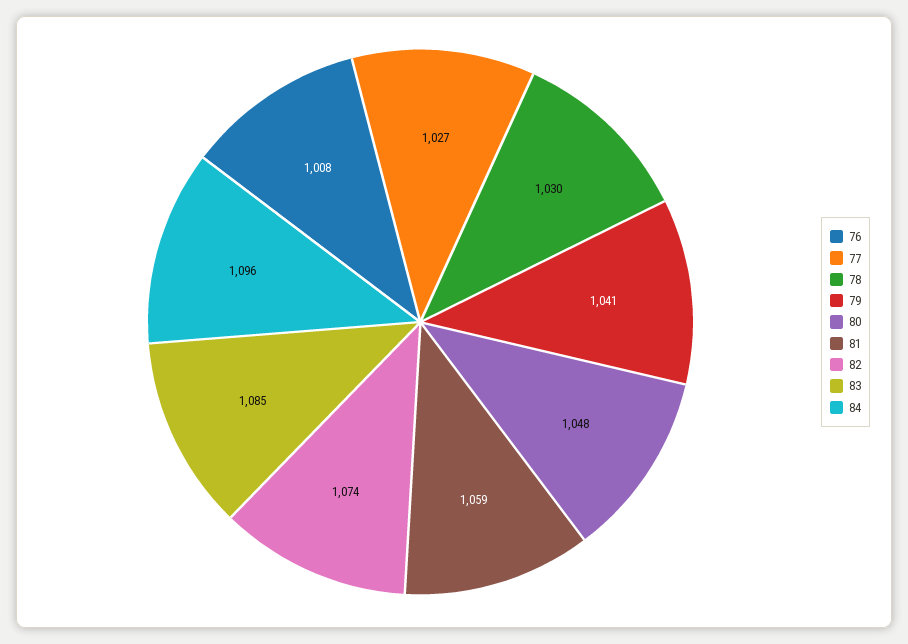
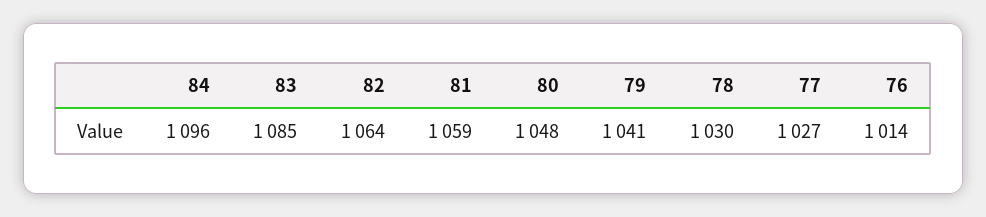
76: 1008 -> 1014
82: 1074 -> 1064

